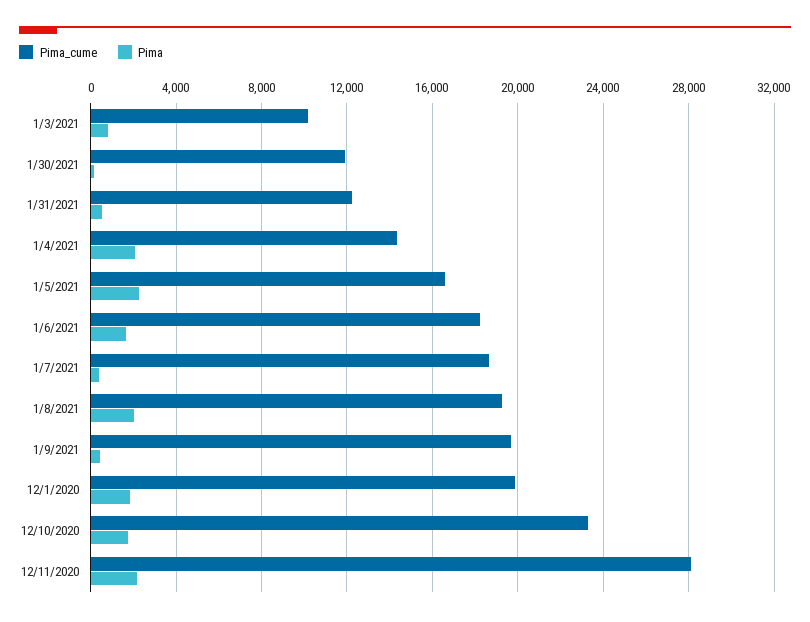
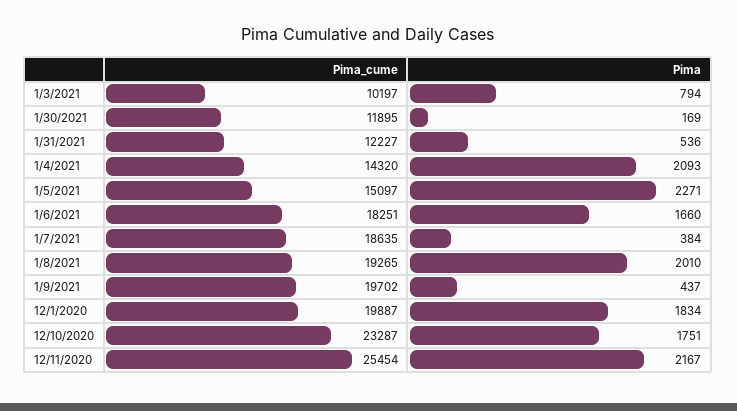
Pima_cume, 1/5/2021: 16500 -> 15097
Pima_cume, 12/11/2020: 28000 -> 25454

